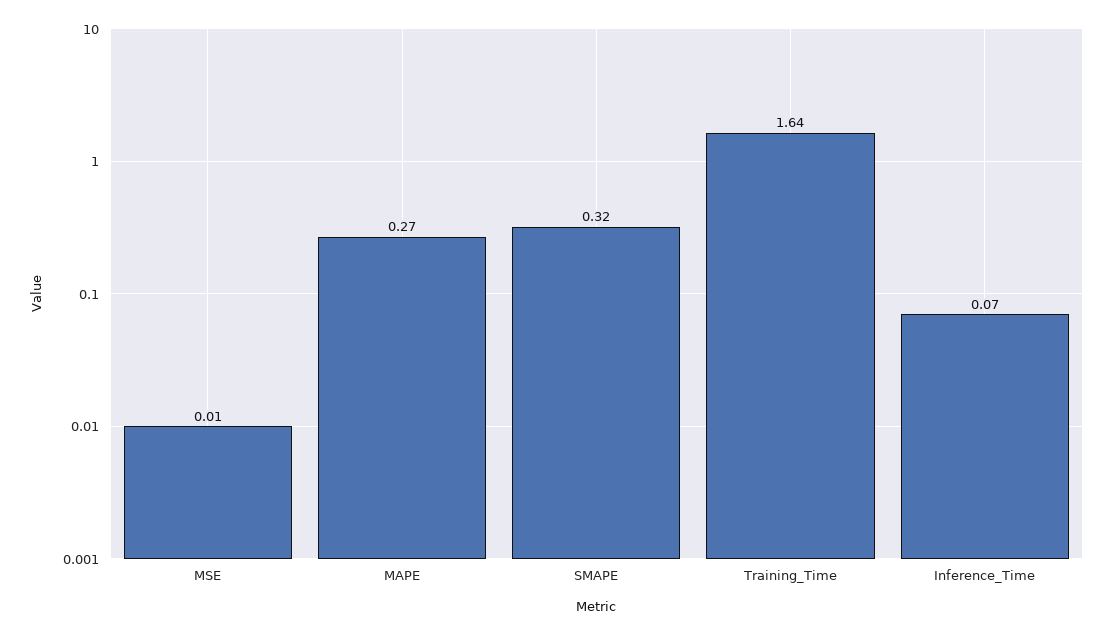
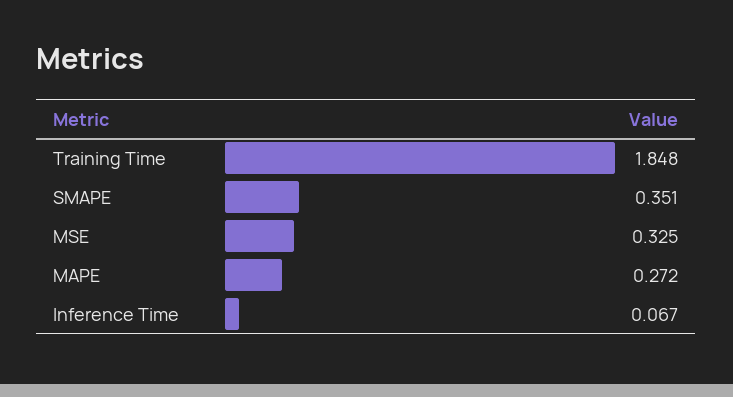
MSE: 0.01 -> 0.325
SMAPE: 0.32 -> 0.351
Training_Time: 1.64 -> 1.848

